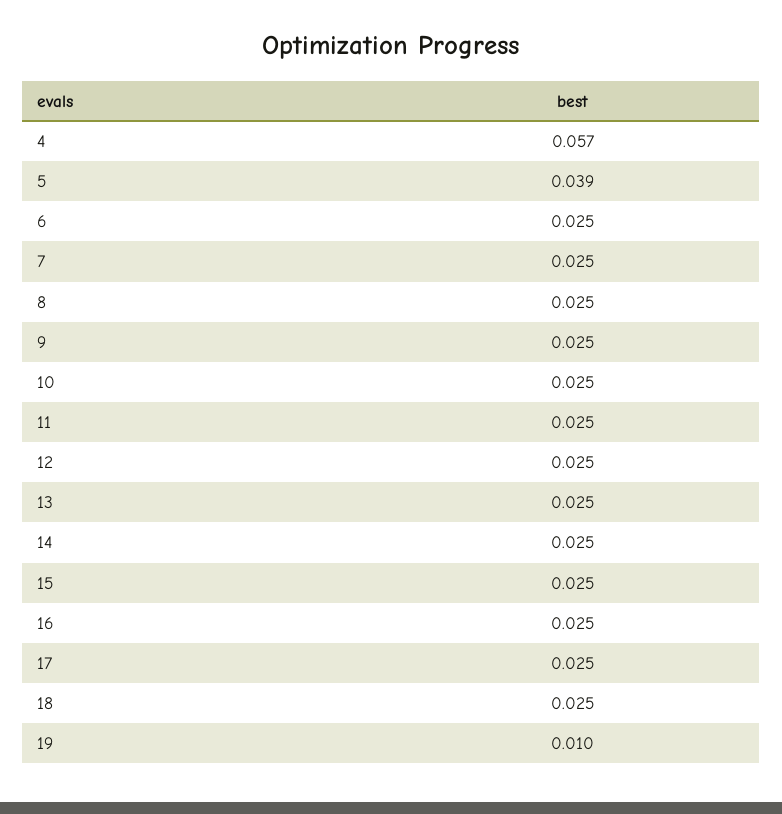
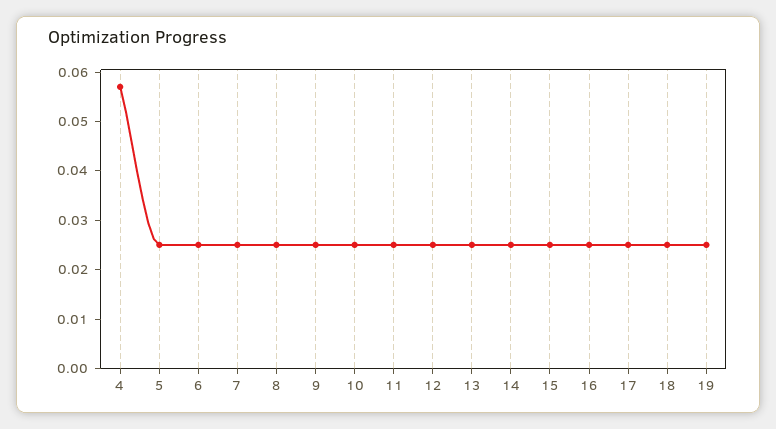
5: 0.039 -> 0.025
19: 0.01 -> 0.025

